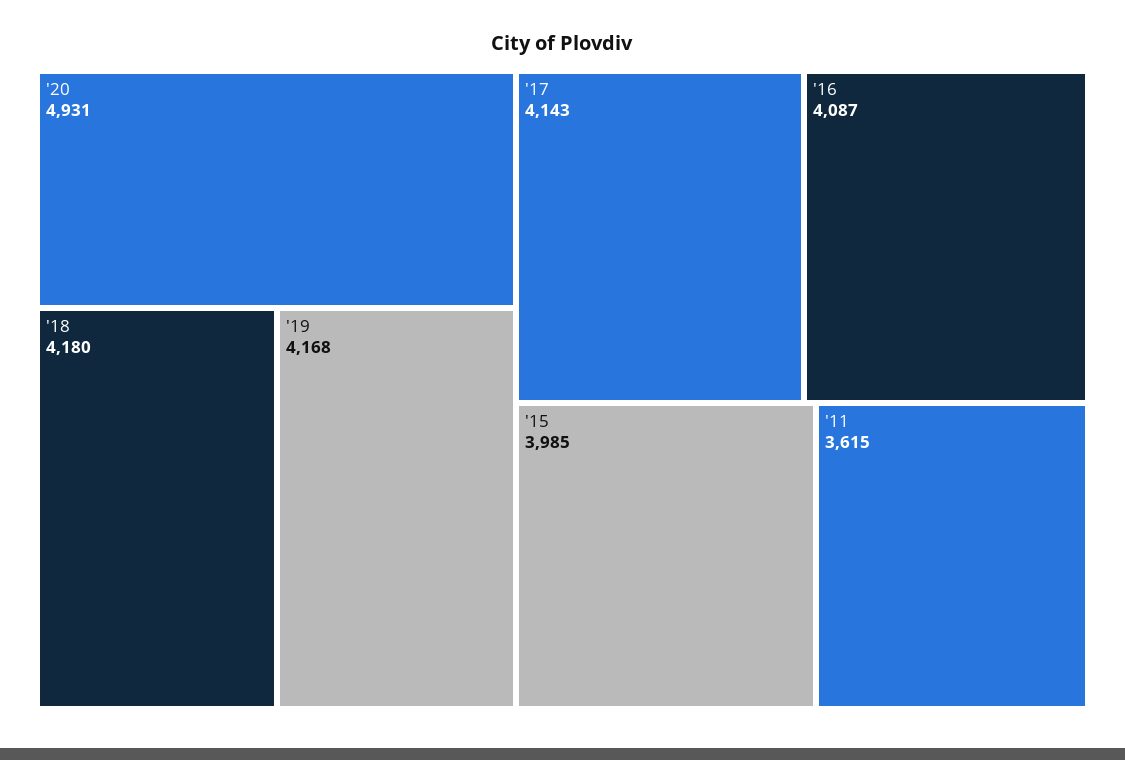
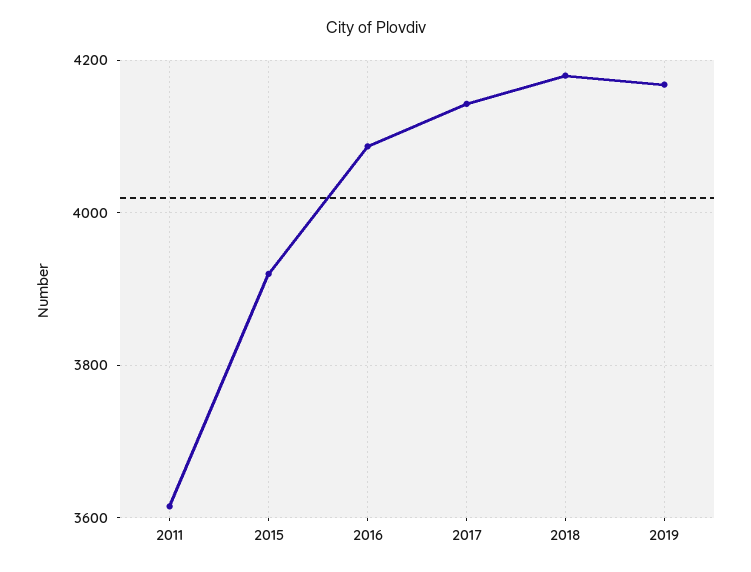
'20: 4931 -> none
'15: 3985 -> 3920

